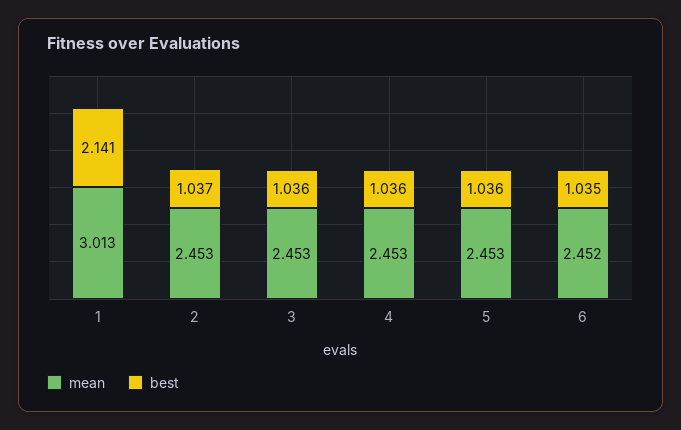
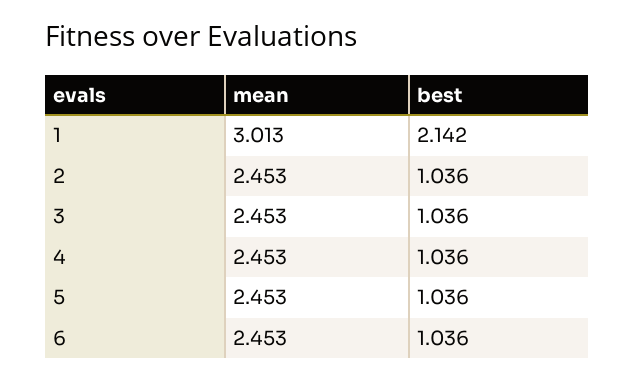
best, 1: 2.141 -> 2.142
best, 2: 1.037 -> 1.036
mean, 6: 2.452 -> 2.453
best, 6: 1.035 -> 1.036

